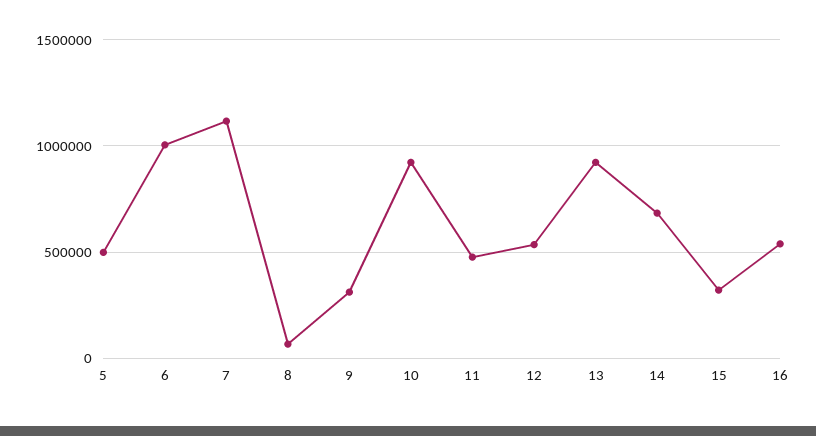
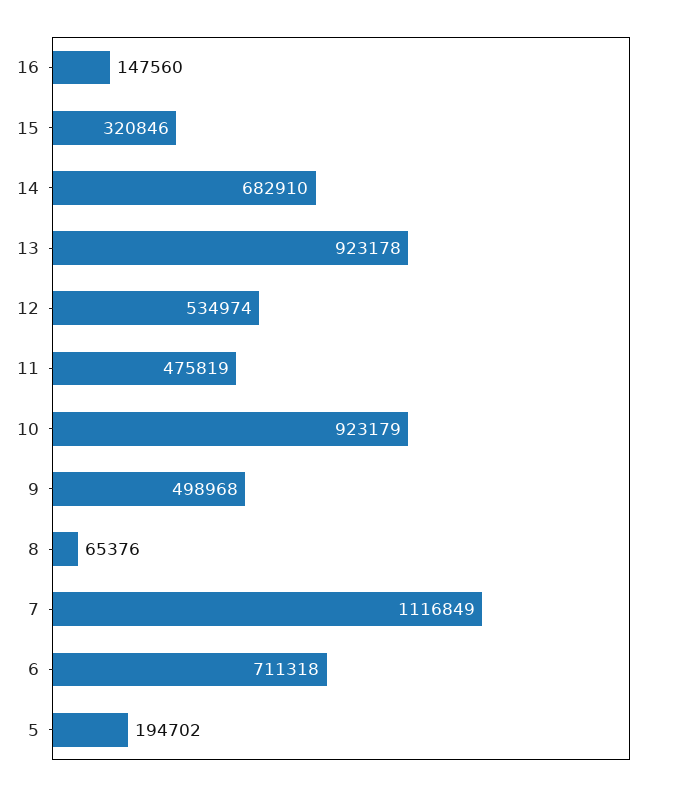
5: 500000 -> 194702
6: 1000000 -> 711318
9: 300000 -> 498968
16: 550000 -> 147560

